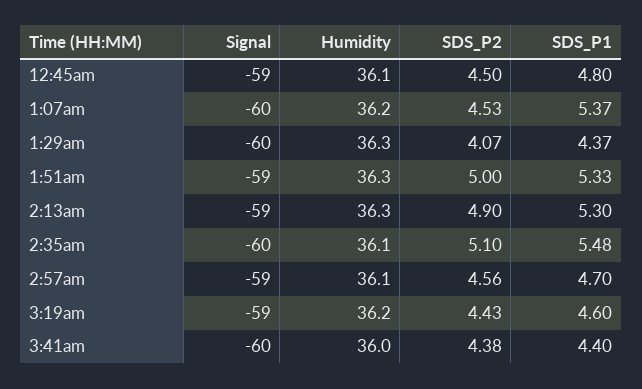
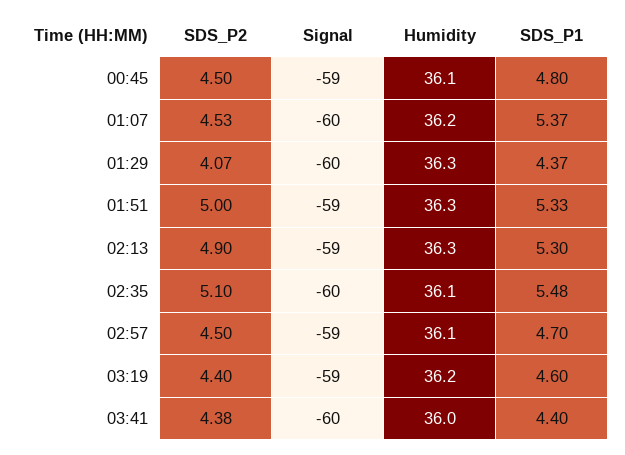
SDS_P2, 2:57am: 4.56 -> 4.5
SDS_P2, 3:19am: 4.43 -> 4.4

